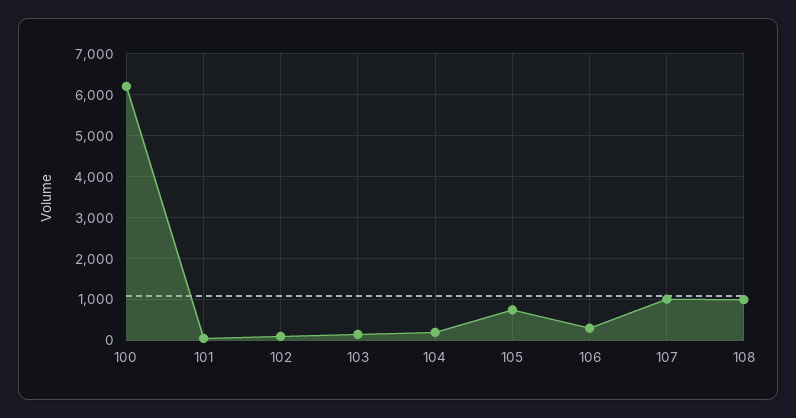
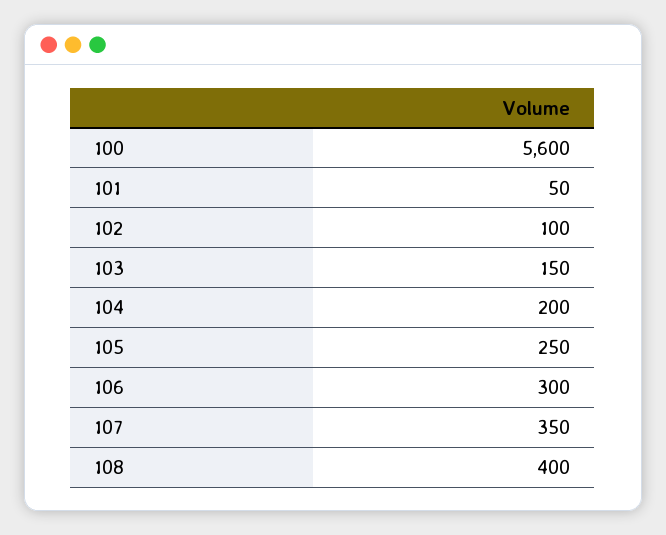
100: 6200 -> 5600
105: 800 -> 250
107: 1000 -> 350
108: 1000 -> 400

